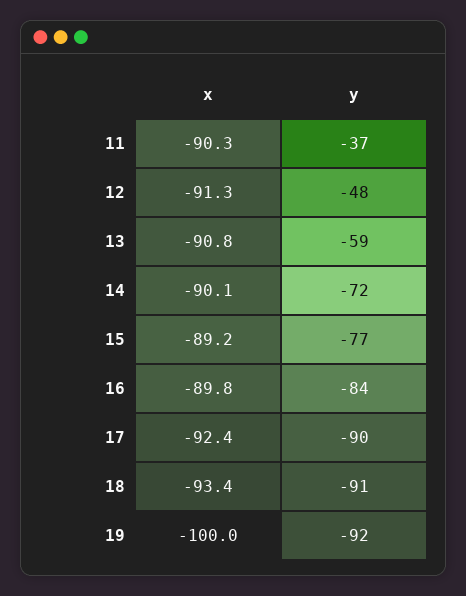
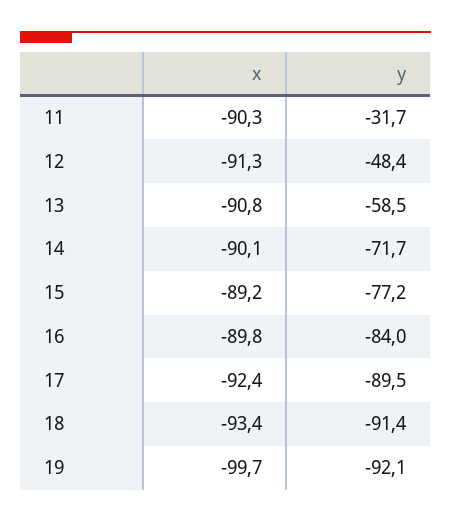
y, 11: -37 -> -31.7
x, 19: -100 -> -99.7

